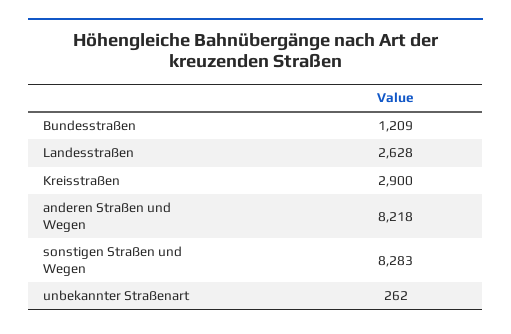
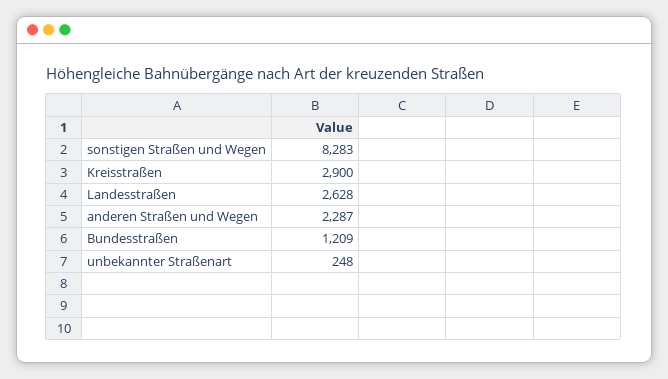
anderen Straßen und Wegen: 8218 -> 2287
unbekannter Straßenart: 262 -> 248

